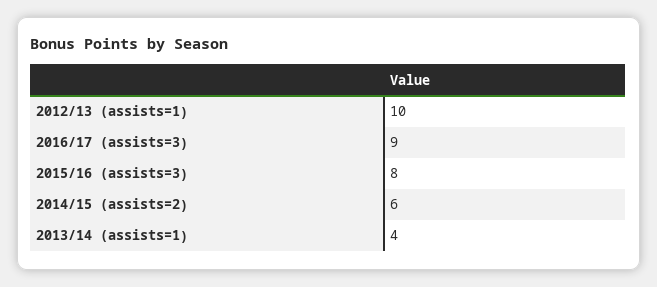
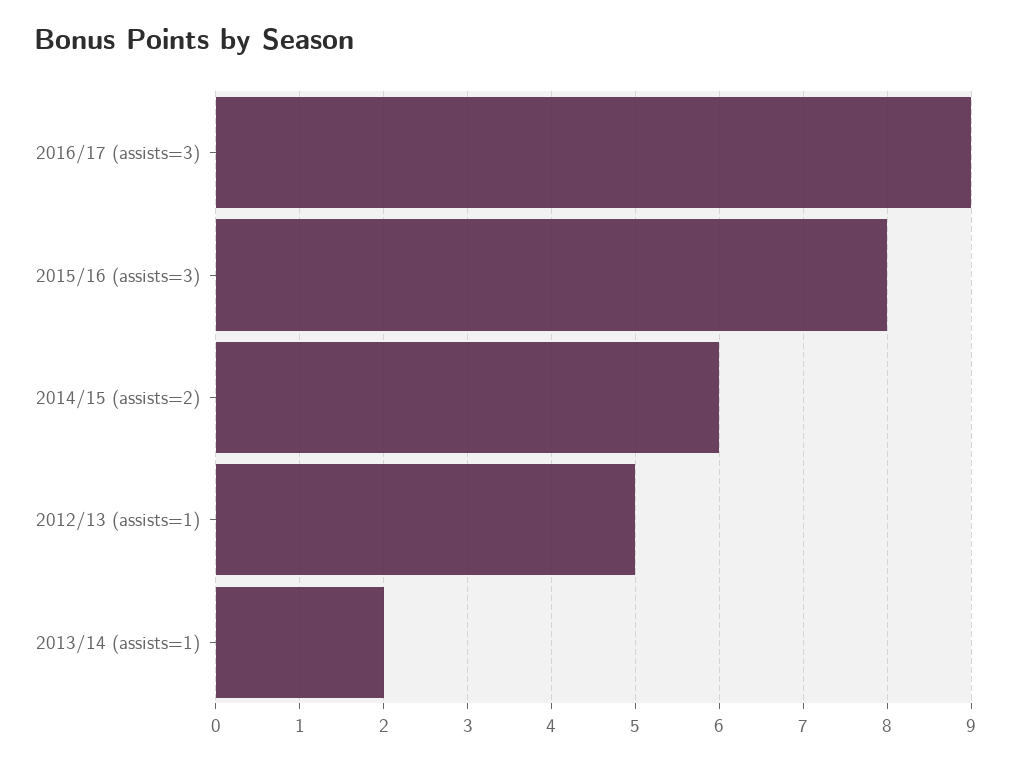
2012/13 (assists=1): 10 -> 5
2013/14 (assists=1): 4 -> 2

